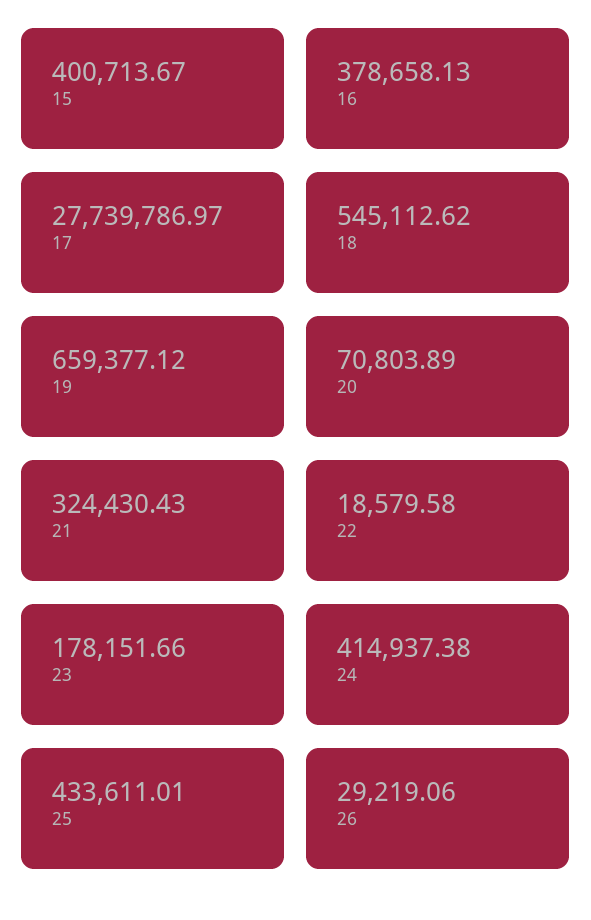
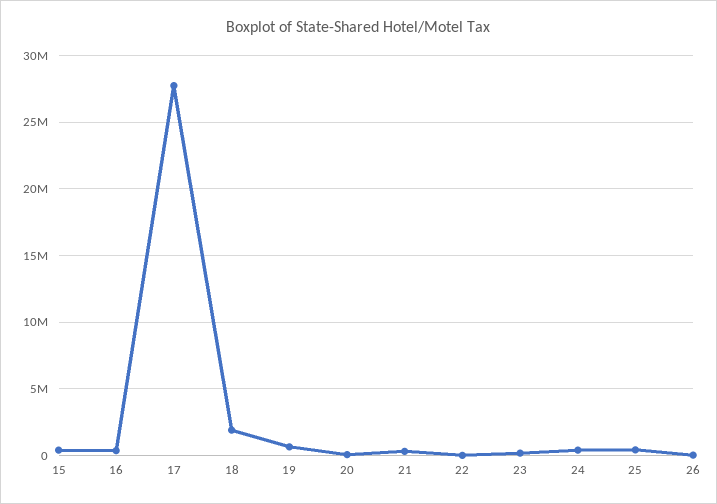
18: 545112.62 -> 2000000

